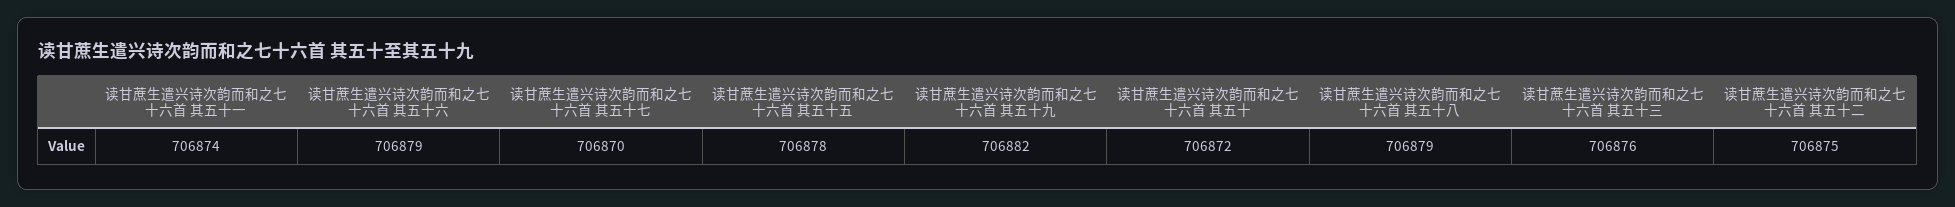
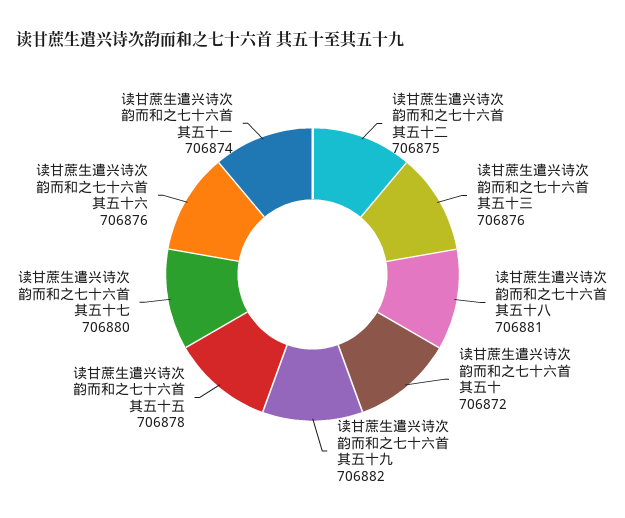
读甘蔗生遣兴诗次韵而和之七十六首 其五十六: 706879 -> 706876
读甘蔗生遣兴诗次韵而和之七十六首 其五十七: 706870 -> 706880
读甘蔗生遣兴诗次韵而和之七十六首 其五十八: 706879 -> 706881

